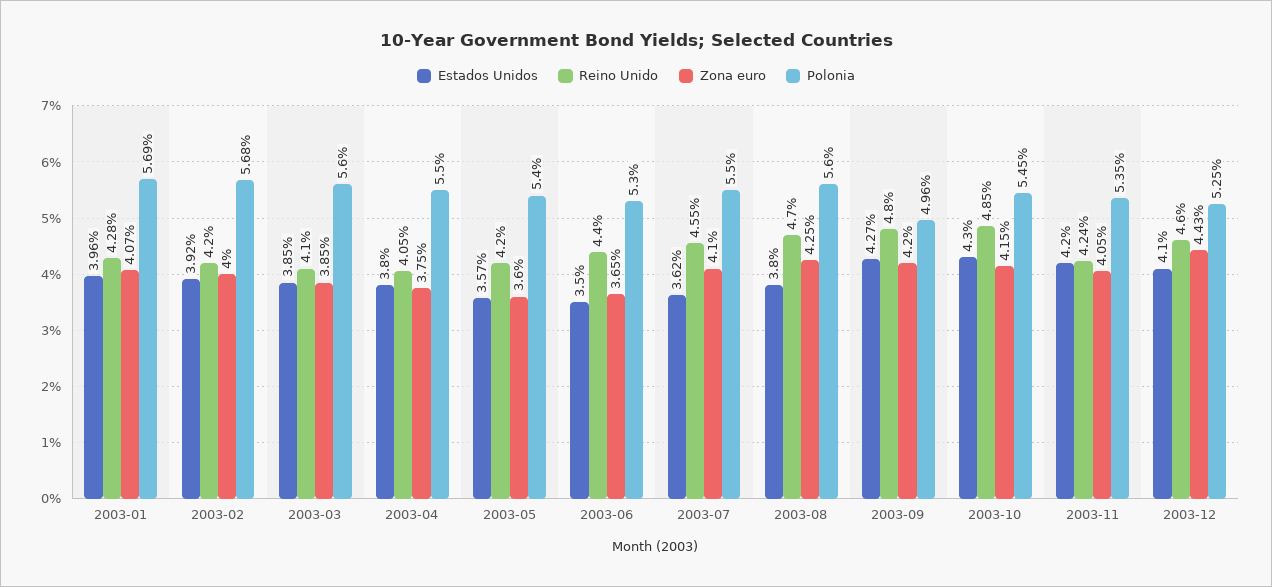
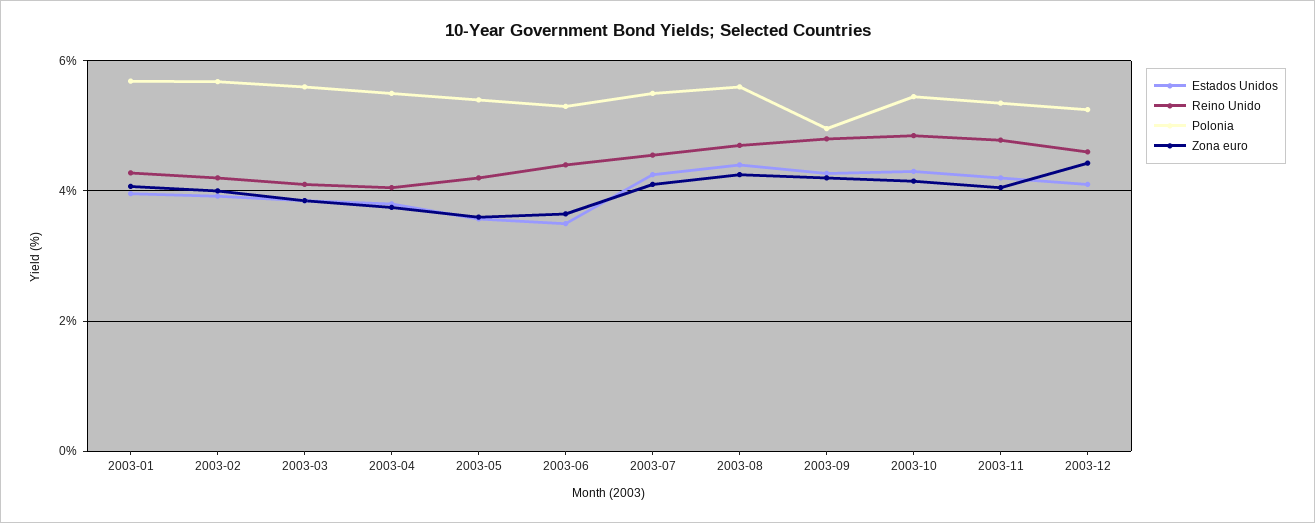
Estados Unidos, 2003-07: 3.62 -> 4.2
Estados Unidos, 2003-08: 3.8 -> 4.4
Reino Unido, 2003-11: 4.24 -> 4.8

